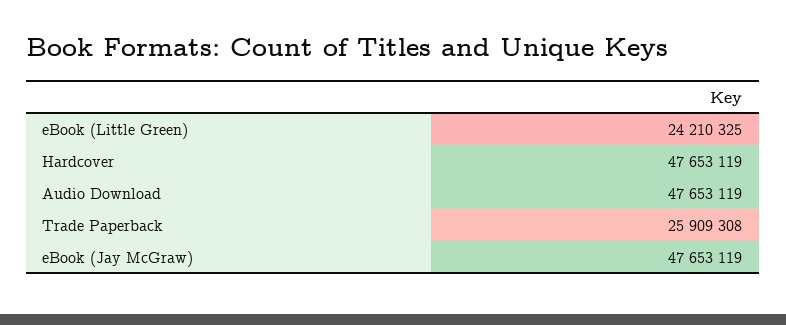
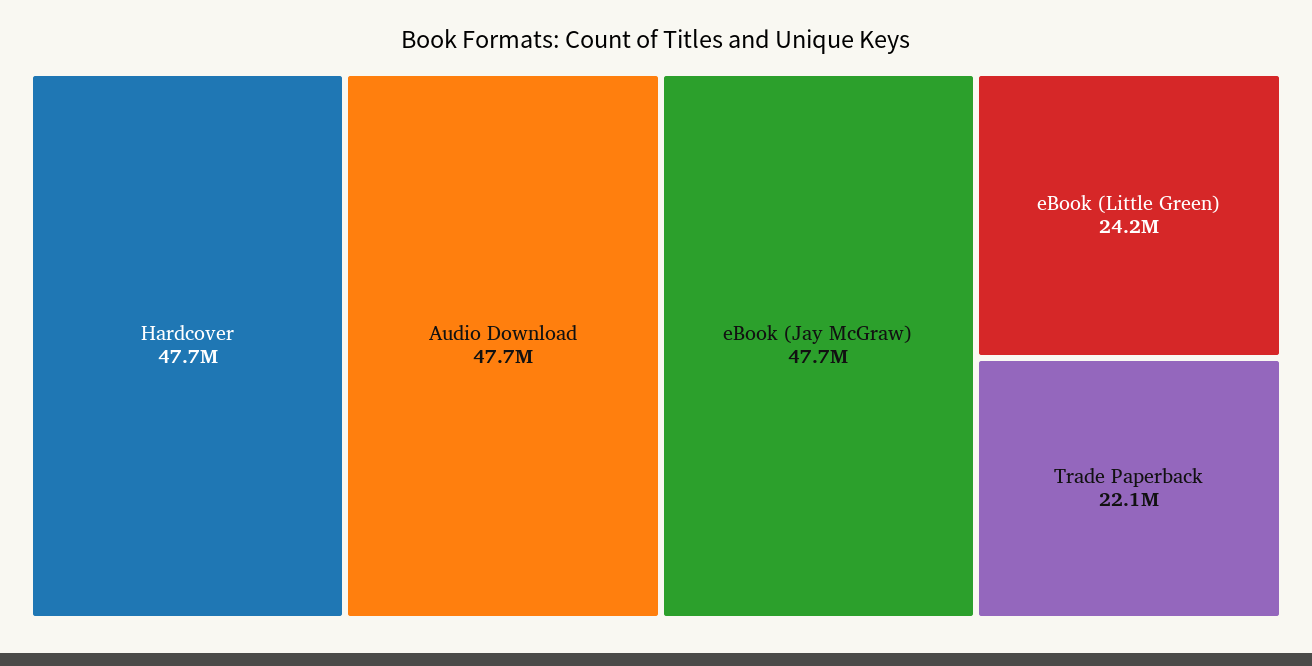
Trade Paperback: 25909308 -> 22100000

